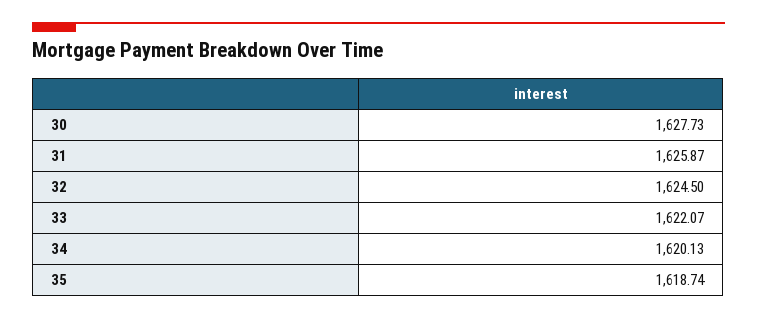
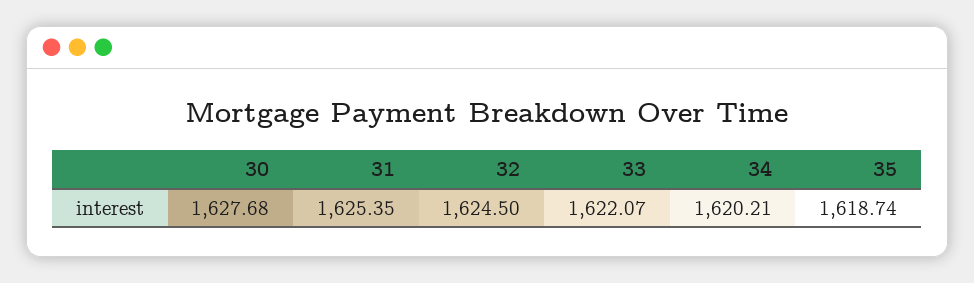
30: 1627.73 -> 1627.68
31: 1625.87 -> 1625.35
34: 1620.13 -> 1620.21

